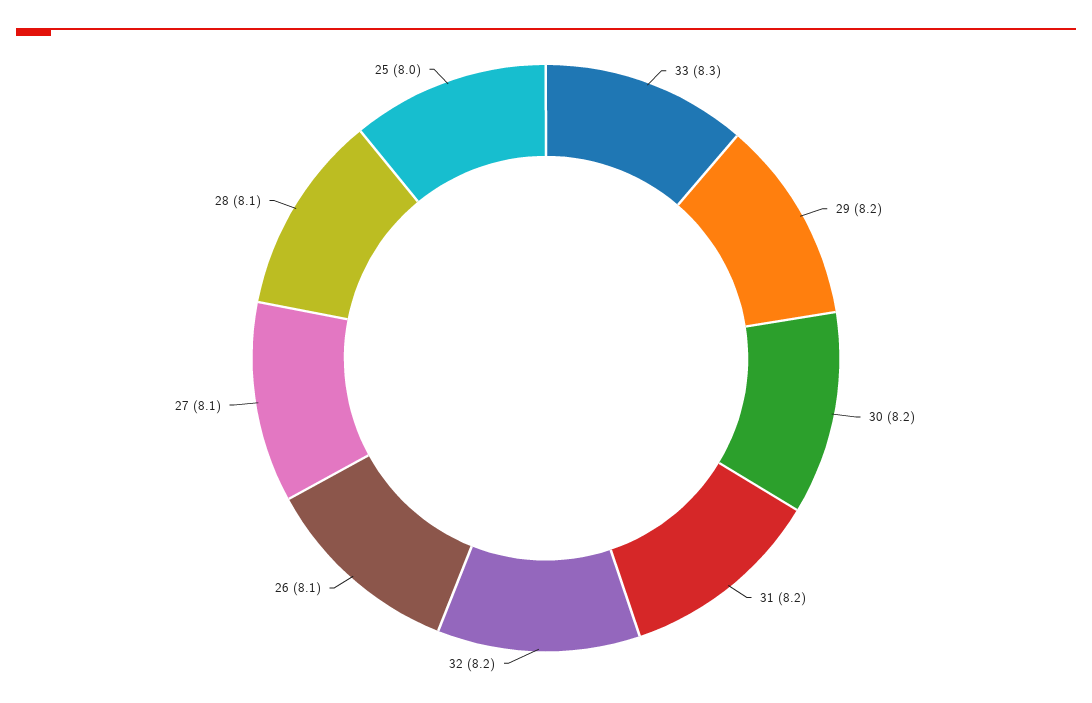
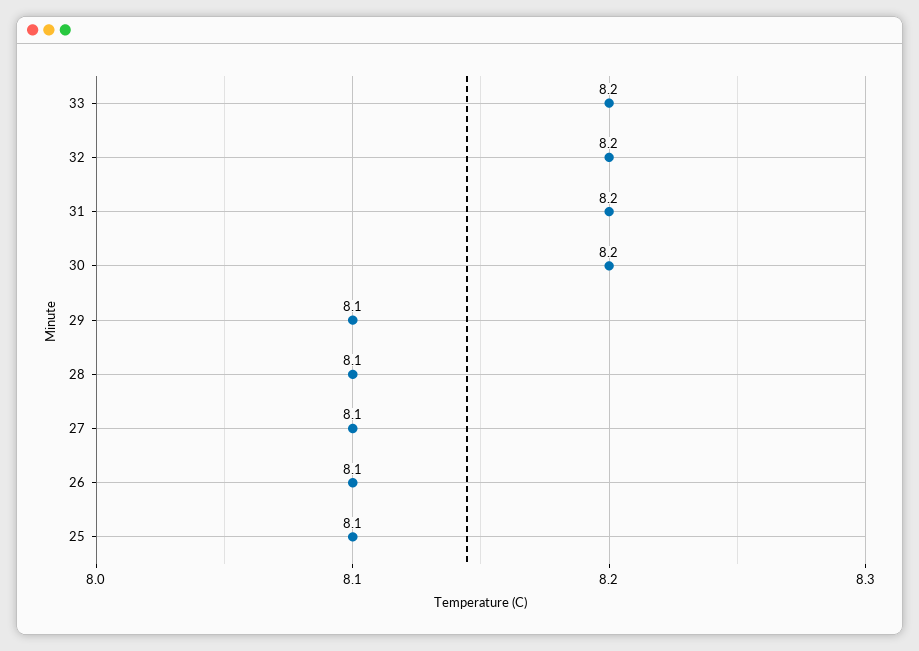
33: 8.3 -> 8.2
29: 8.2 -> 8.1
25: 8 -> 8.1

